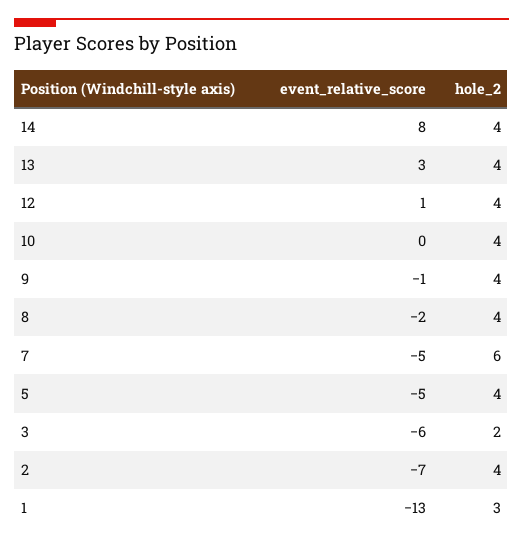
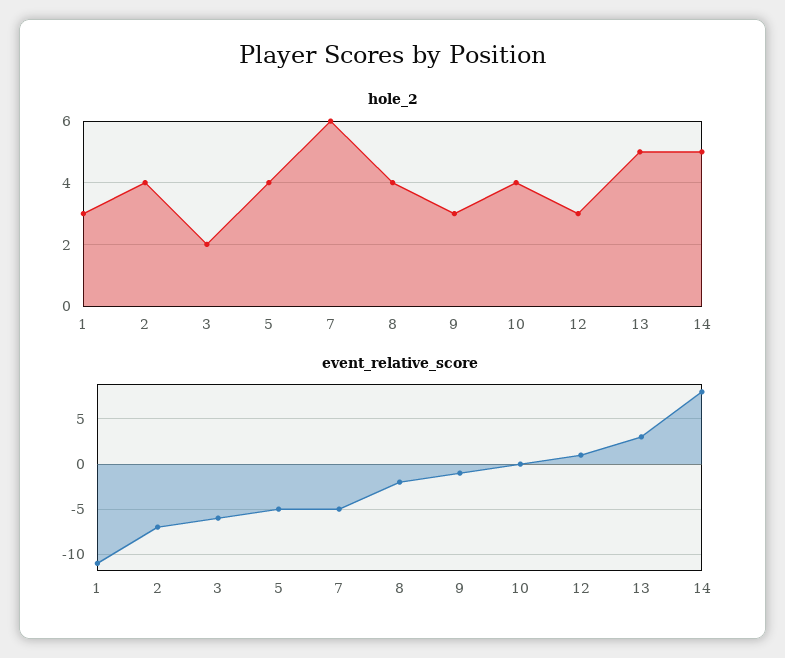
hole_2, 14: 4 -> 5
hole_2, 13: 4 -> 5
hole_2, 12: 4 -> 3
hole_2, 9: 4 -> 3
event_relative_score, 1: -13 -> -11

